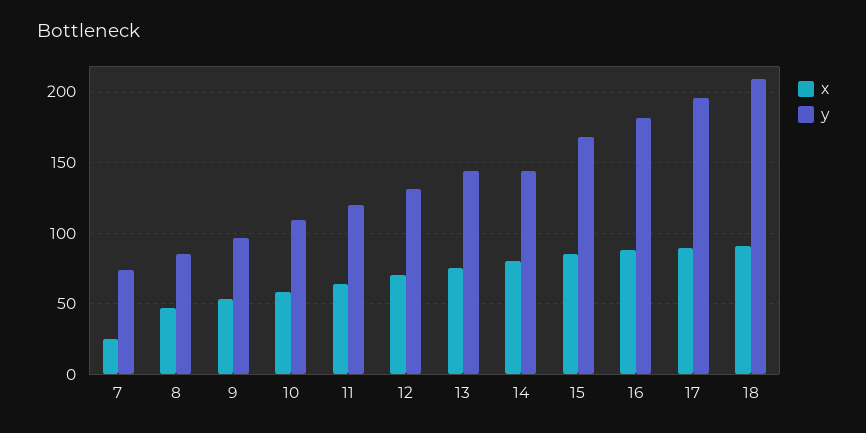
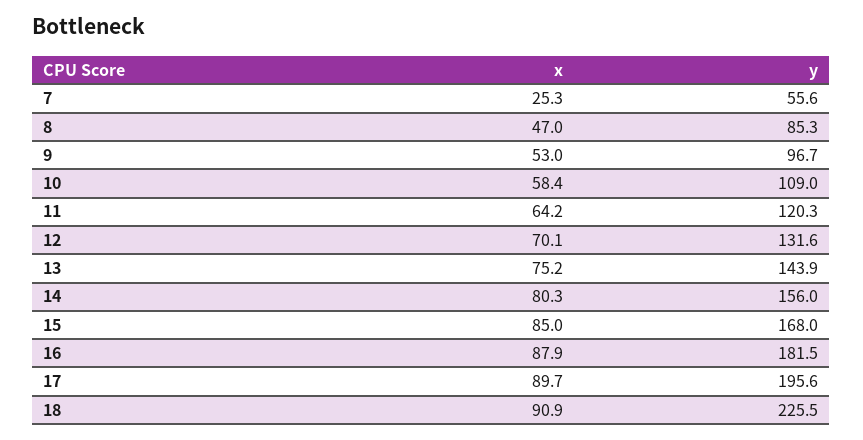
y, 7: 75 -> 55.6
y, 14: 145 -> 156
y, 18: 210 -> 225.5

